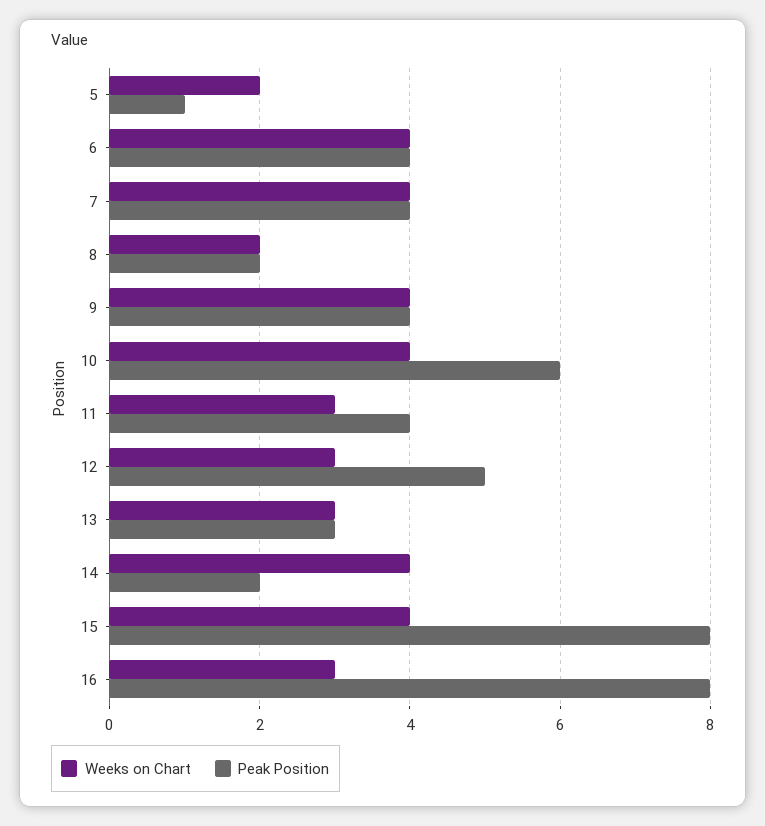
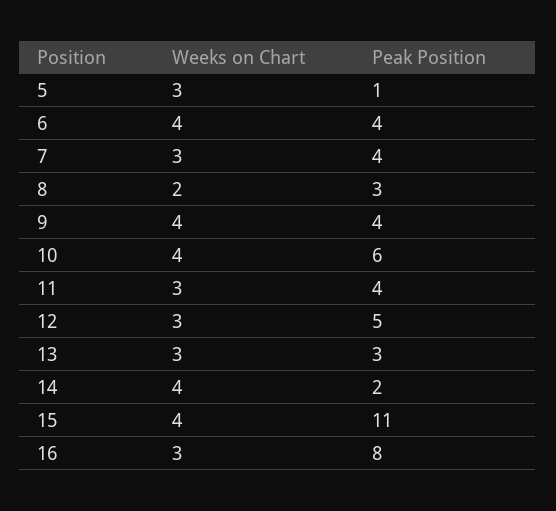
Weeks on Chart, 5: 2 -> 3
Weeks on Chart, 7: 4 -> 3
Peak Position, 8: 2 -> 3
Peak Position, 15: 8 -> 11

